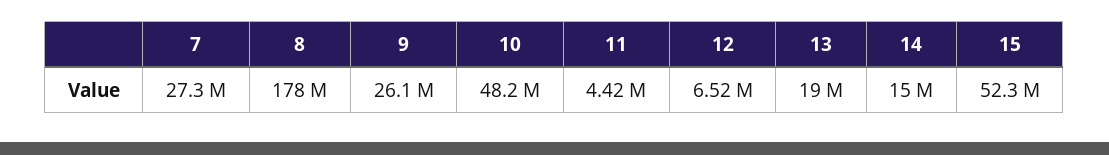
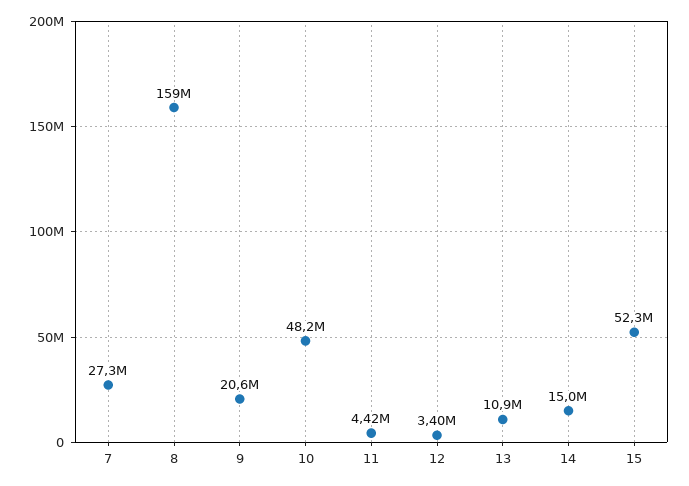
8: 178000000 -> 159000000
9: 26100000 -> 20600000
12: 6520000 -> 3400000
13: 19000000 -> 10900000

